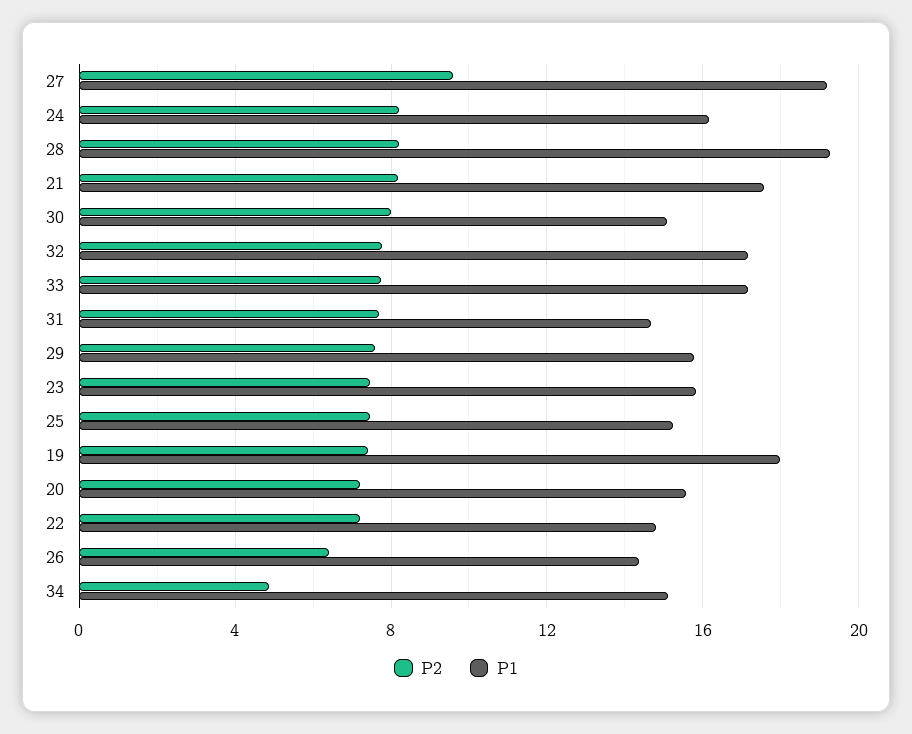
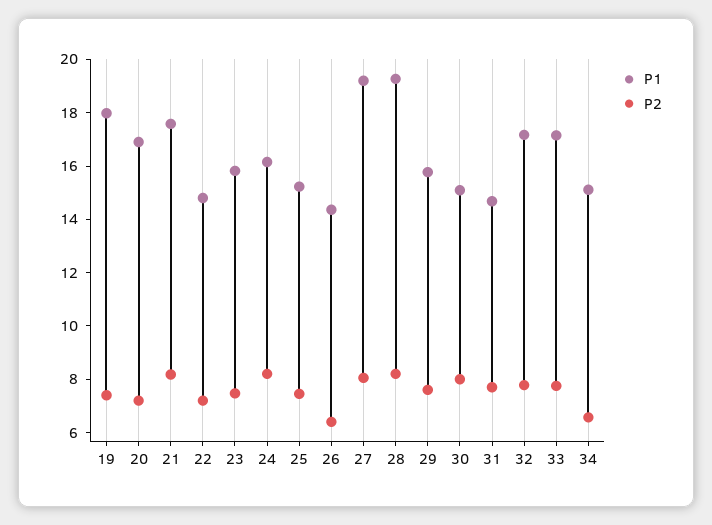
P2, 27: 9.5 -> 8
P1, 20: 15.5 -> 17
P2, 34: 5 -> 6.5

